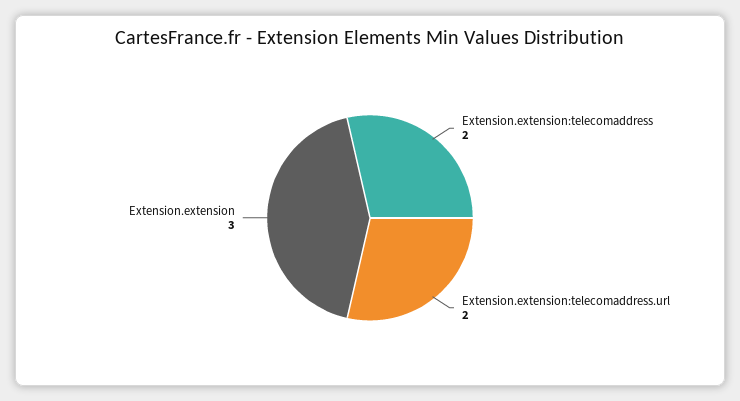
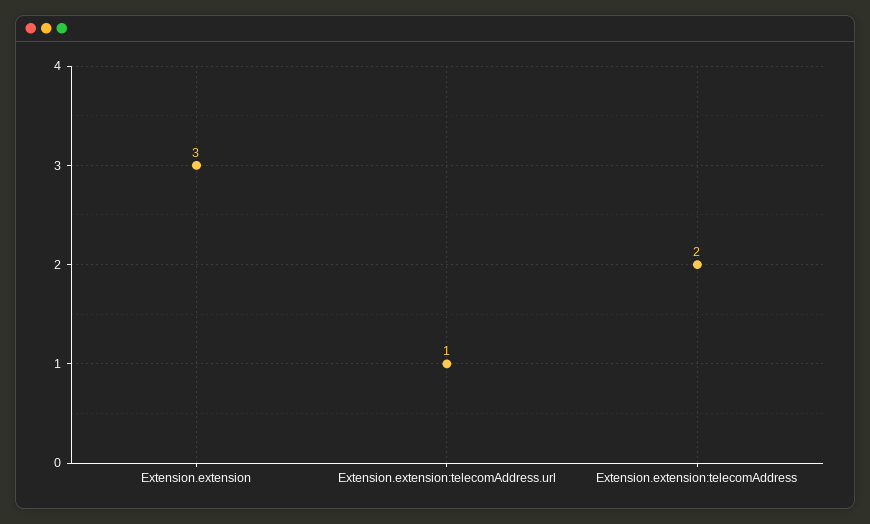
Extension.extension:telecomaddress.url: 2 -> 1

